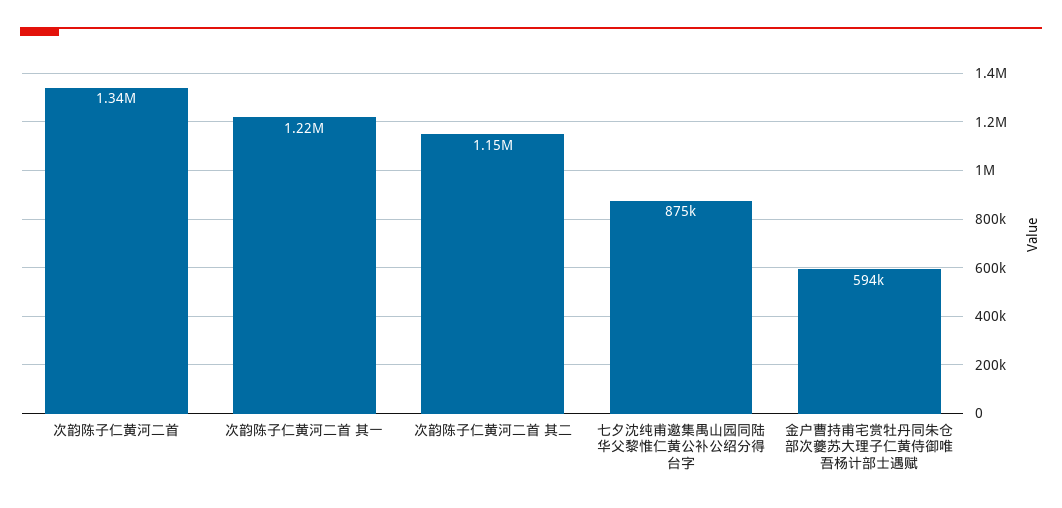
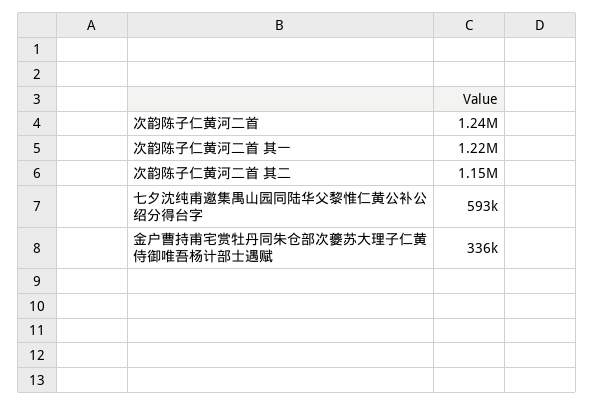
次韵陈子仁黄河二首: 1340000 -> 1240000
七夕沈纯甫邀集禺山园同陆华父黎惟仁黄公补公绍分得台字: 875000 -> 593000
金户曹持甫宅赏牡丹同朱仓部次夔苏大理子仁黄侍御唯吾杨计部士遇赋: 594000 -> 336000

